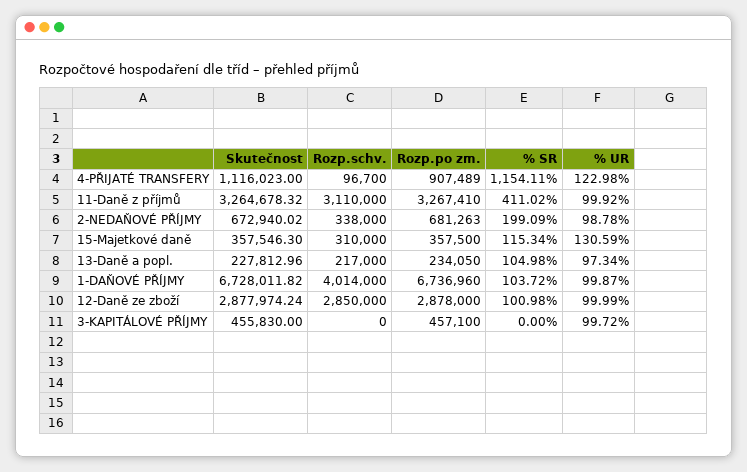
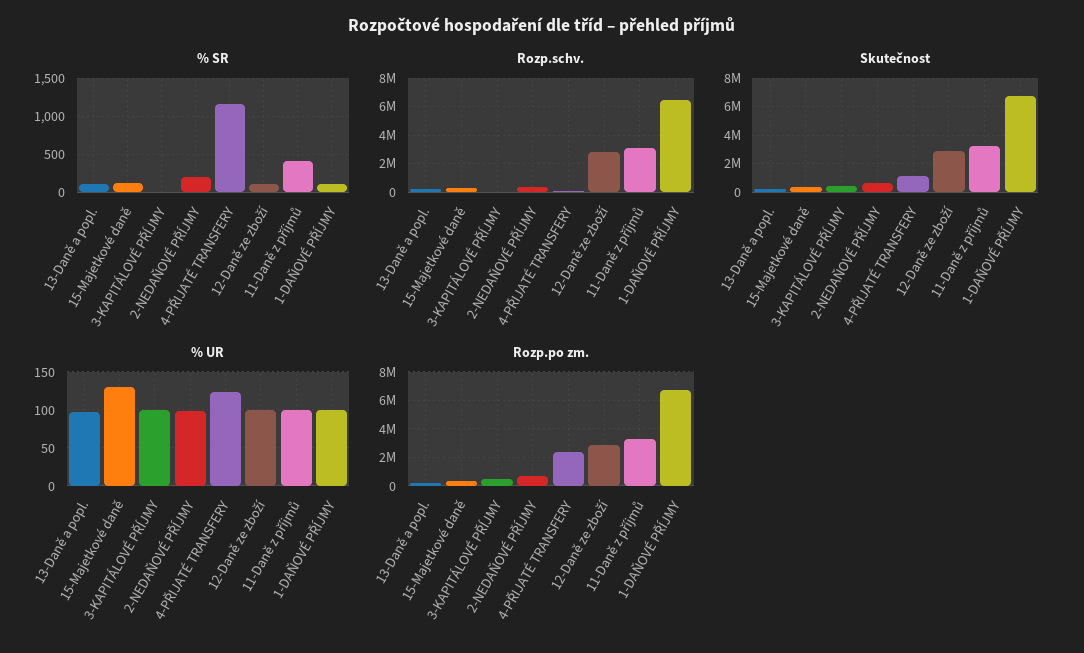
Rozp.po zm., 4-PŘIJATÉ TRANSFERY: 907489 -> 2500000
Rozp.schv., 1-DAŇOVÉ PŘÍJMY: 4014000 -> 6500000

